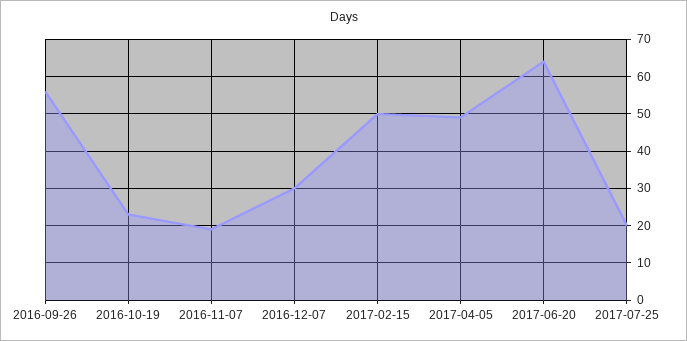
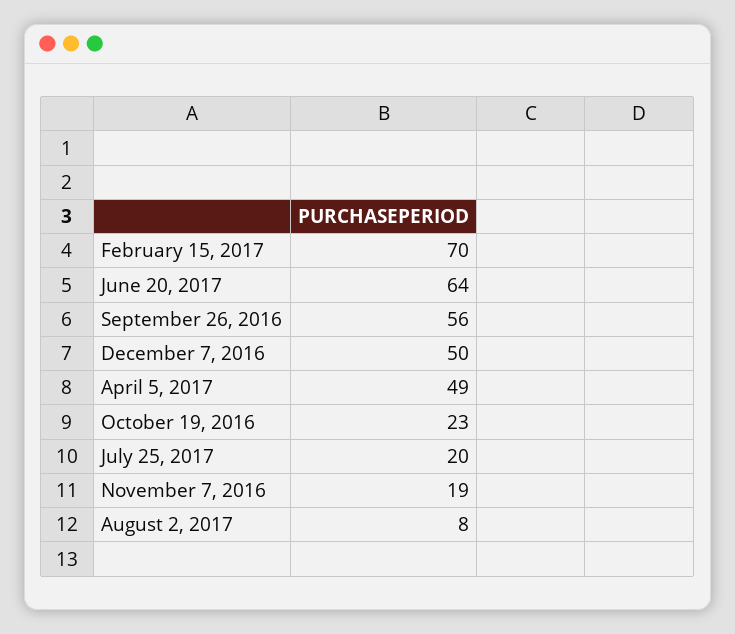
2016-12-07: 30 -> 50
2017-02-15: 50 -> 70
August 2, 2017: none -> 8

